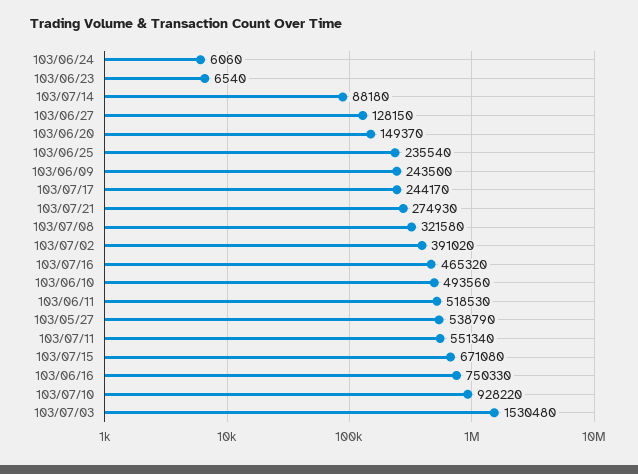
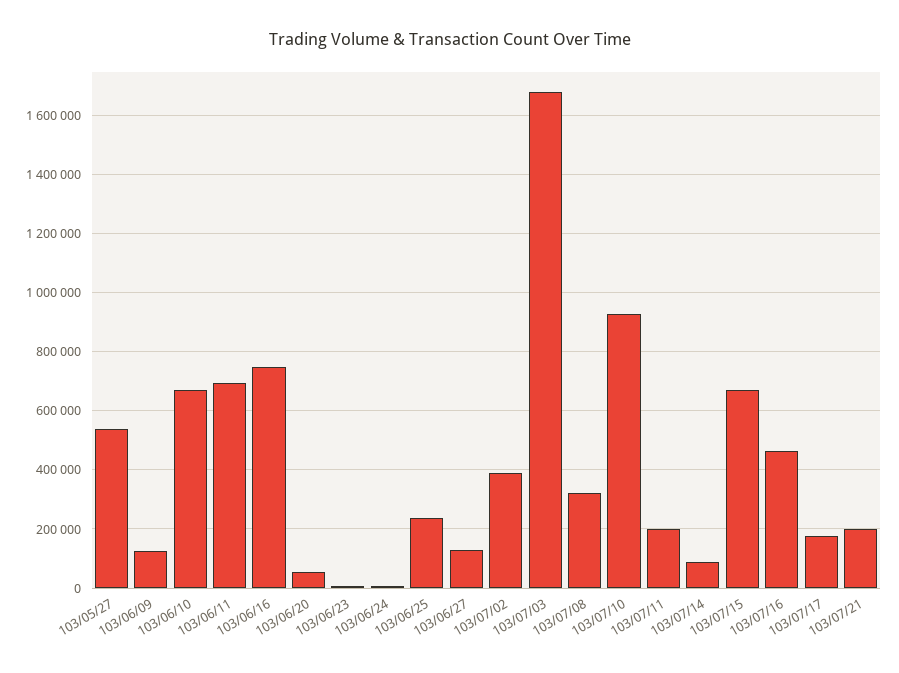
103/06/20: 149370 -> 50000
103/06/09: 243500 -> 125000
103/07/17: 244170 -> 175000
103/07/21: 274930 -> 200000
103/06/10: 493560 -> 675000
103/06/11: 518530 -> 700000
103/07/11: 551340 -> 200000
103/07/03: 1530480 -> 1675000

